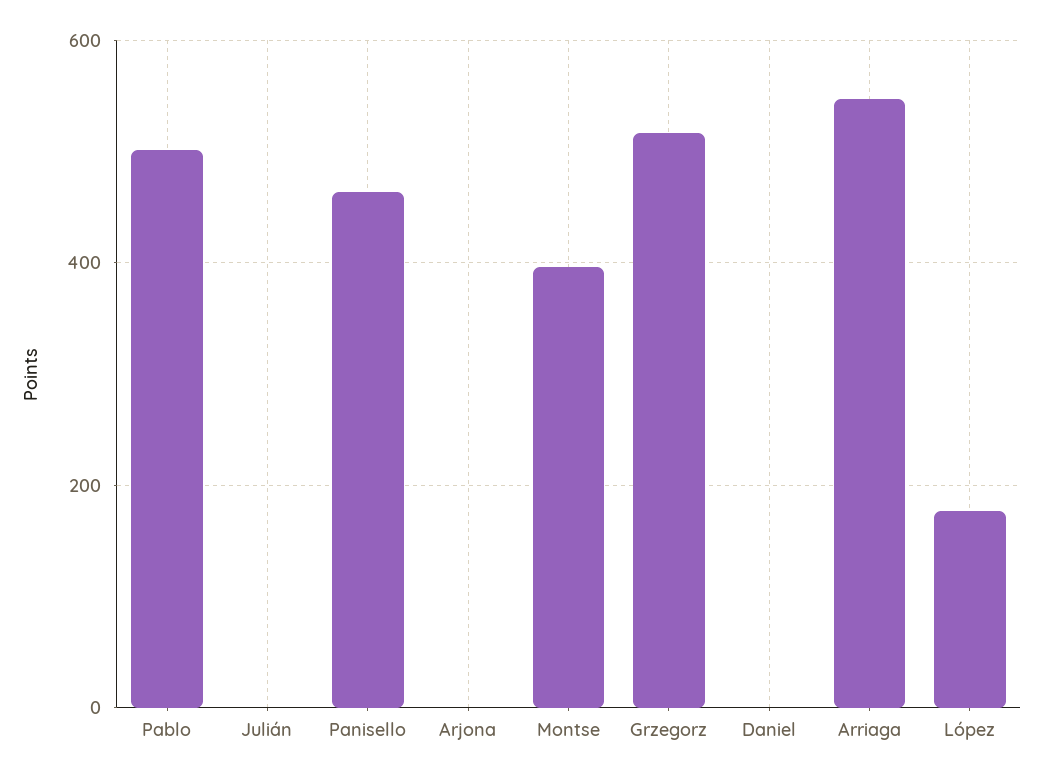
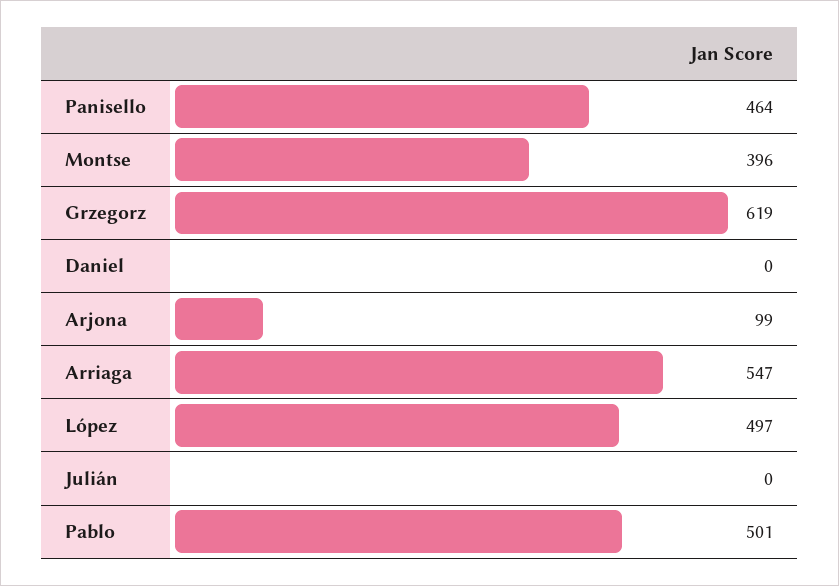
Arjona: 0 -> 99
Grzegorz: 520 -> 619
López: 180 -> 497

